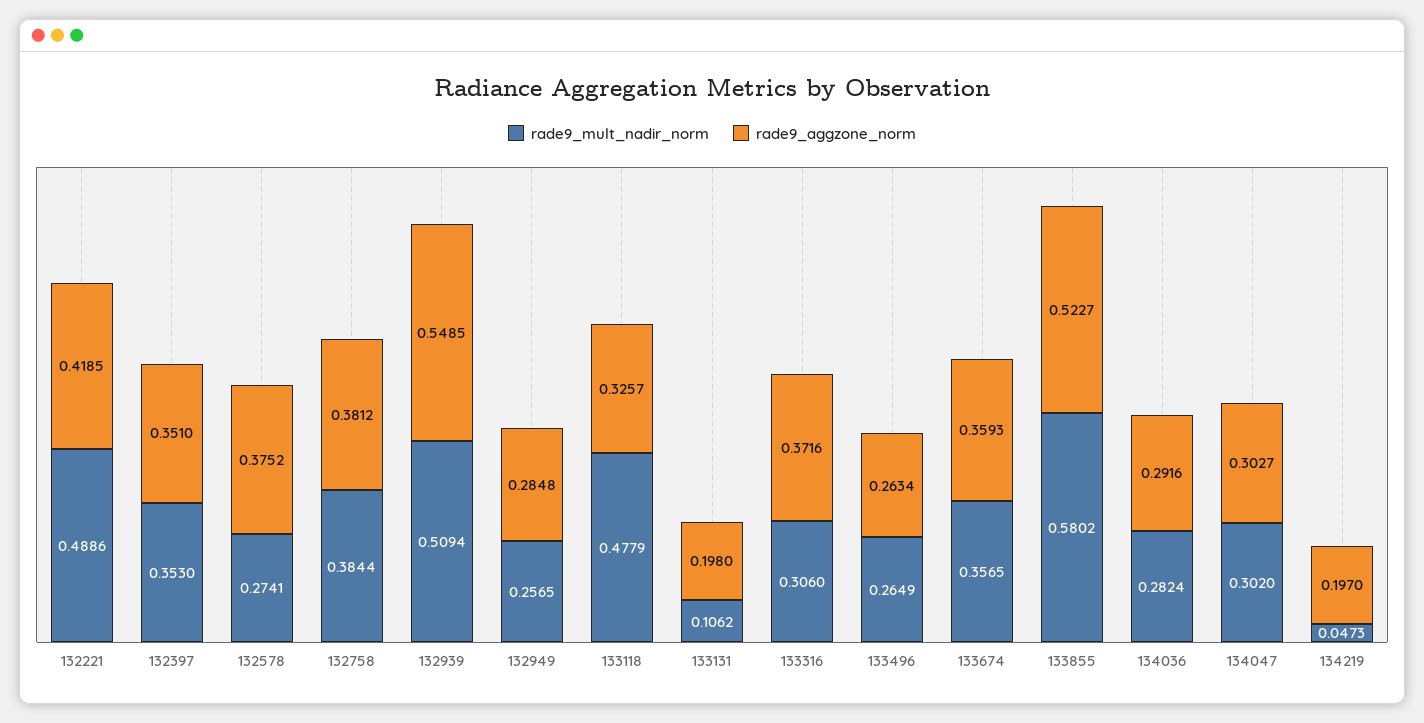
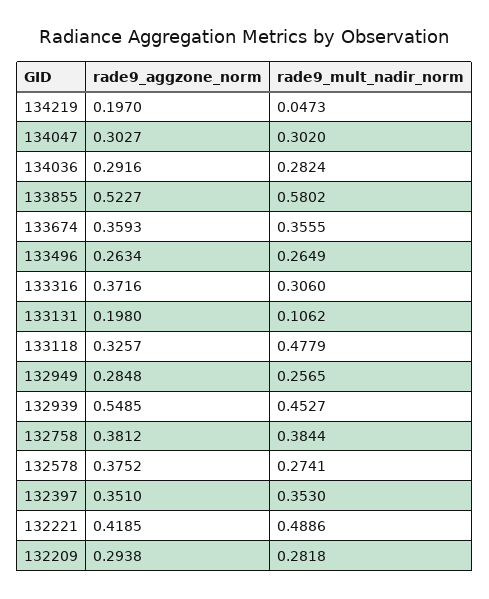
rade9_mult_nadir_norm, 132939: 0.5094 -> 0.4527
rade9_mult_nadir_norm, 133674: 0.3565 -> 0.3555
rade9_aggzone_norm, 132209: none -> 0.2938
rade9_mult_nadir_norm, 132209: none -> 0.2818

